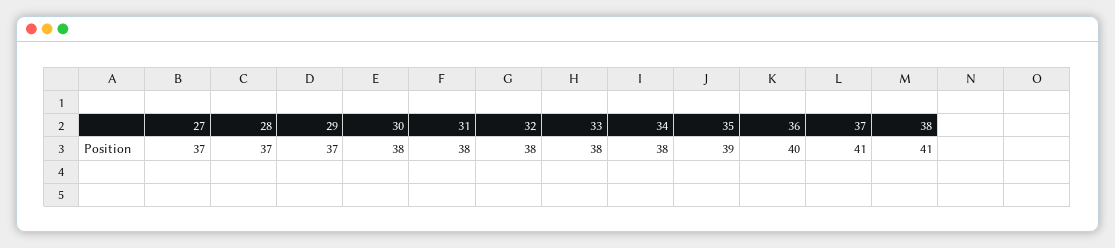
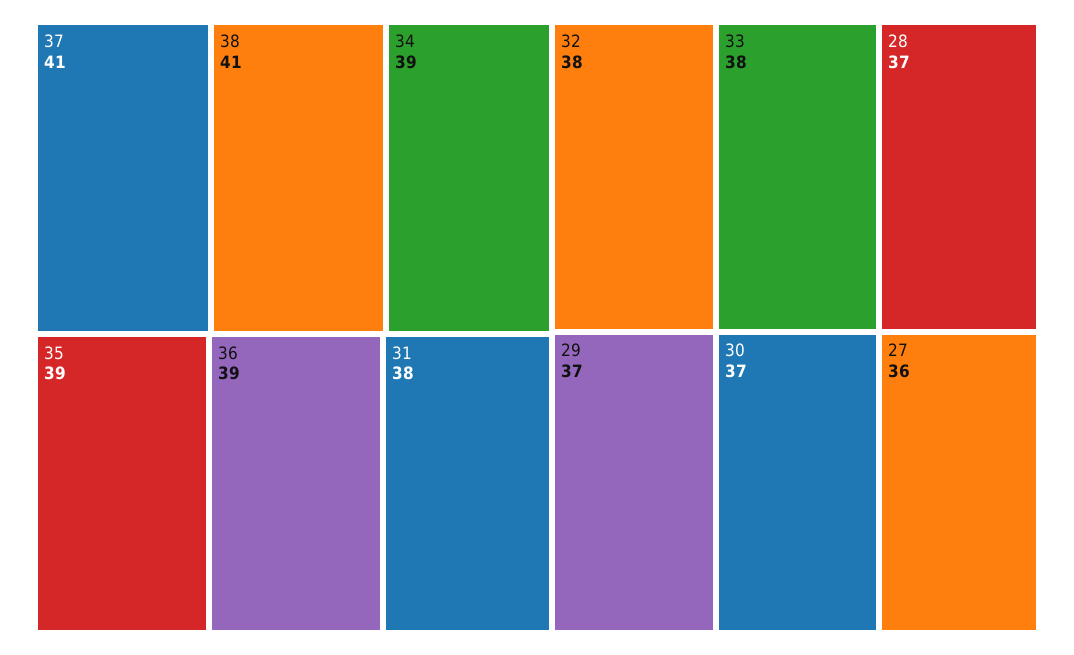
27: 37 -> 36
30: 38 -> 37
34: 38 -> 39
36: 40 -> 39

